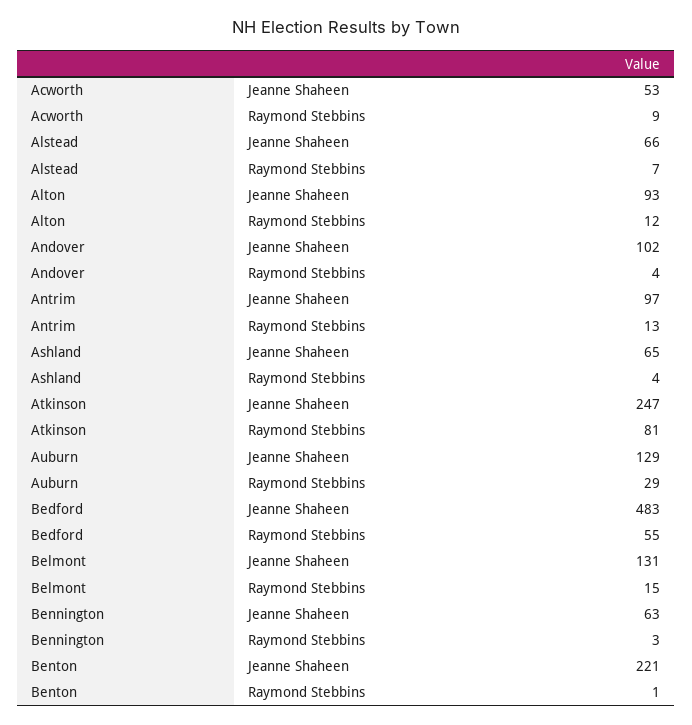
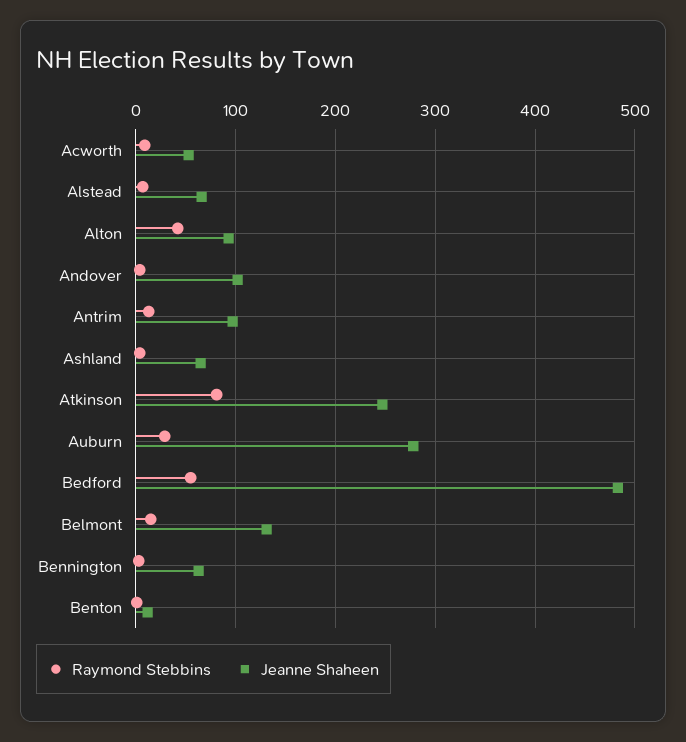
Raymond Stebbins, Alton: 12 -> 40
Jeanne Shaheen, Auburn: 129 -> 280
Jeanne Shaheen, Benton: 221 -> 10

